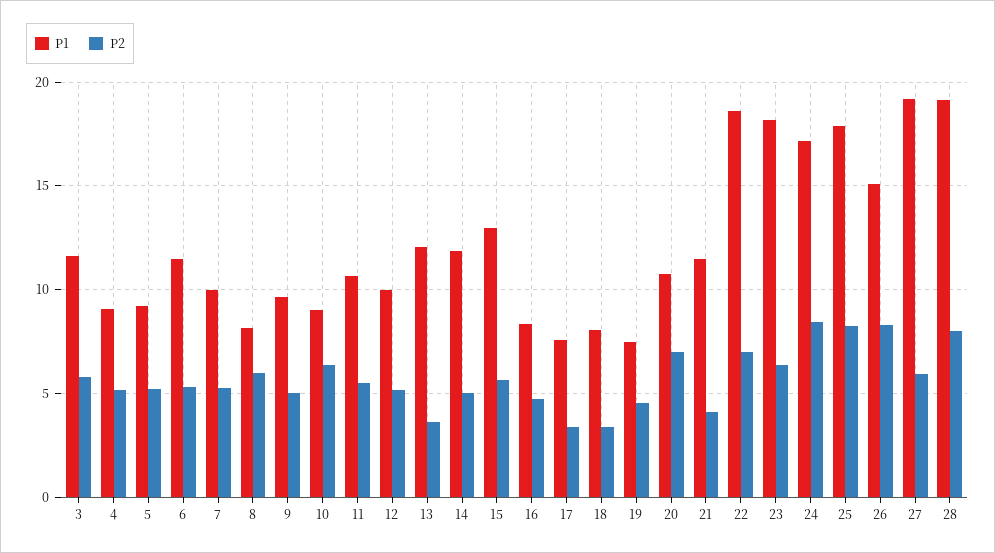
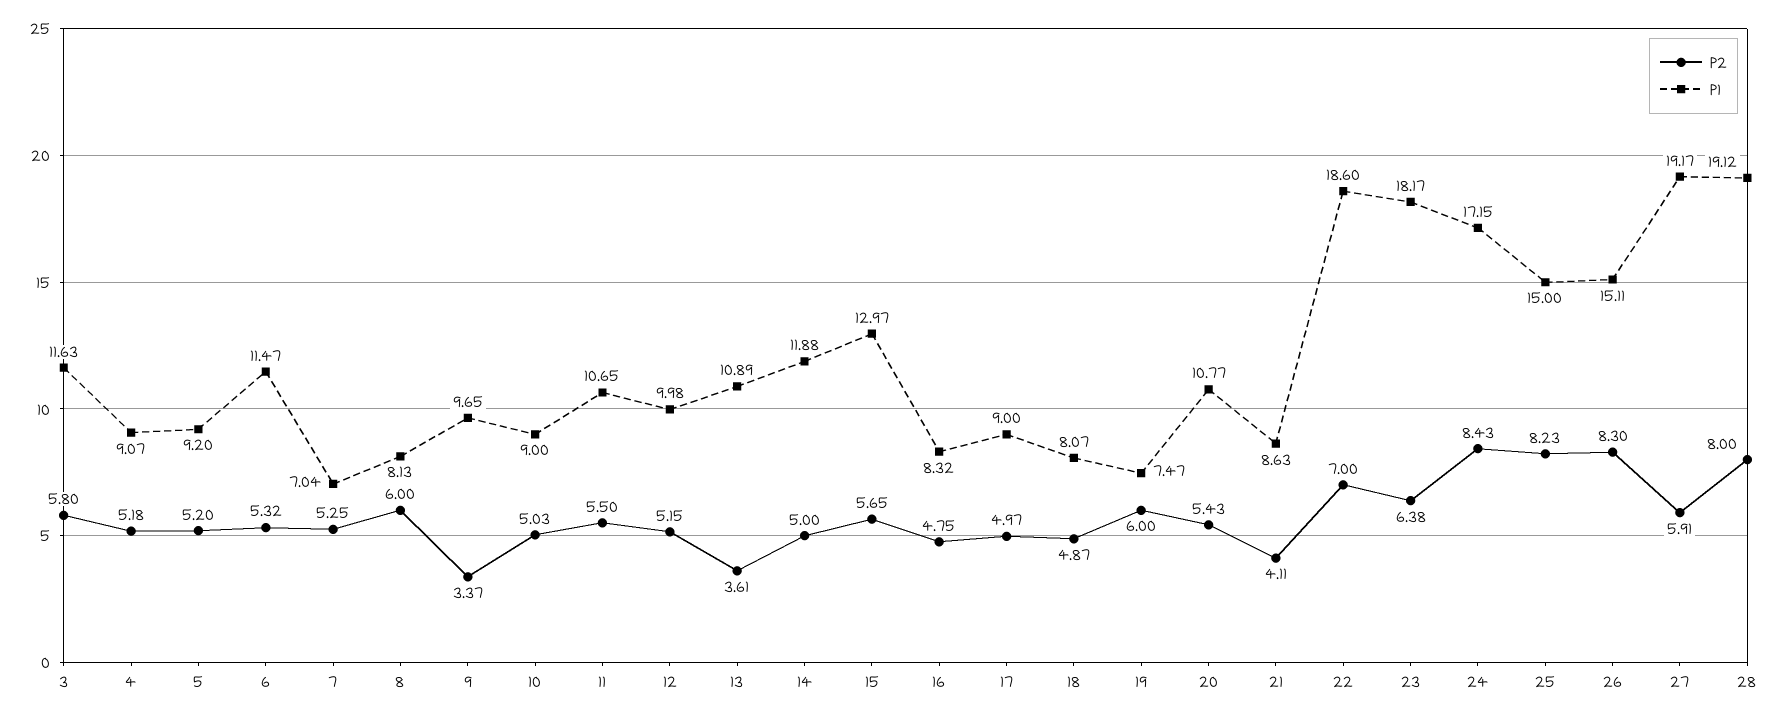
P1, 7: 10 -> 7.04
P2, 9: 5 -> 3.37
P2, 10: 6.5 -> 5.03
P1, 13: 12 -> 10.89
P1, 17: 7.5 -> 9
P2, 17: 3.5 -> 4.97
P2, 18: 3.5 -> 4.87
P2, 19: 4.5 -> 6
P2, 20: 7 -> 5.43
P1, 21: 11.5 -> 8.63
P1, 25: 18 -> 15

